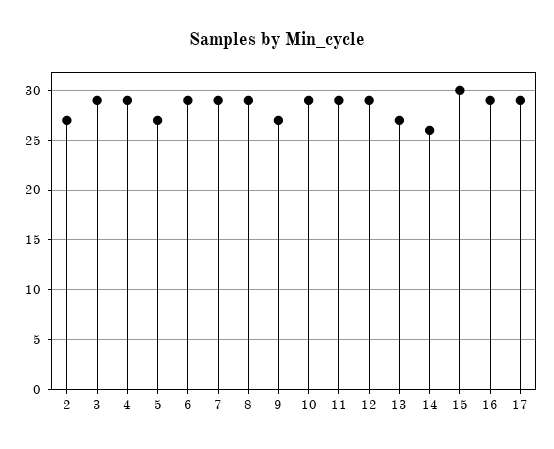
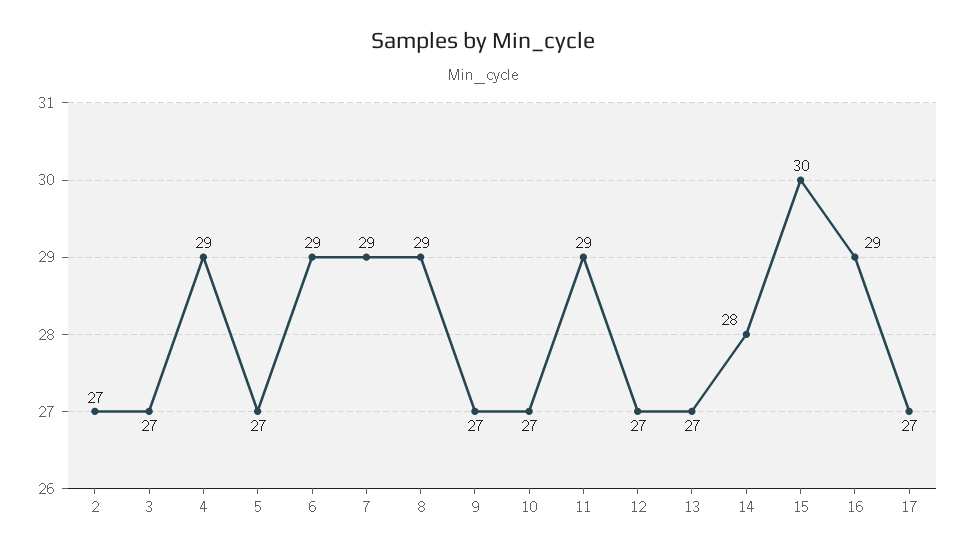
3: 29 -> 27
10: 29 -> 27
12: 29 -> 27
14: 26 -> 28
17: 29 -> 27

